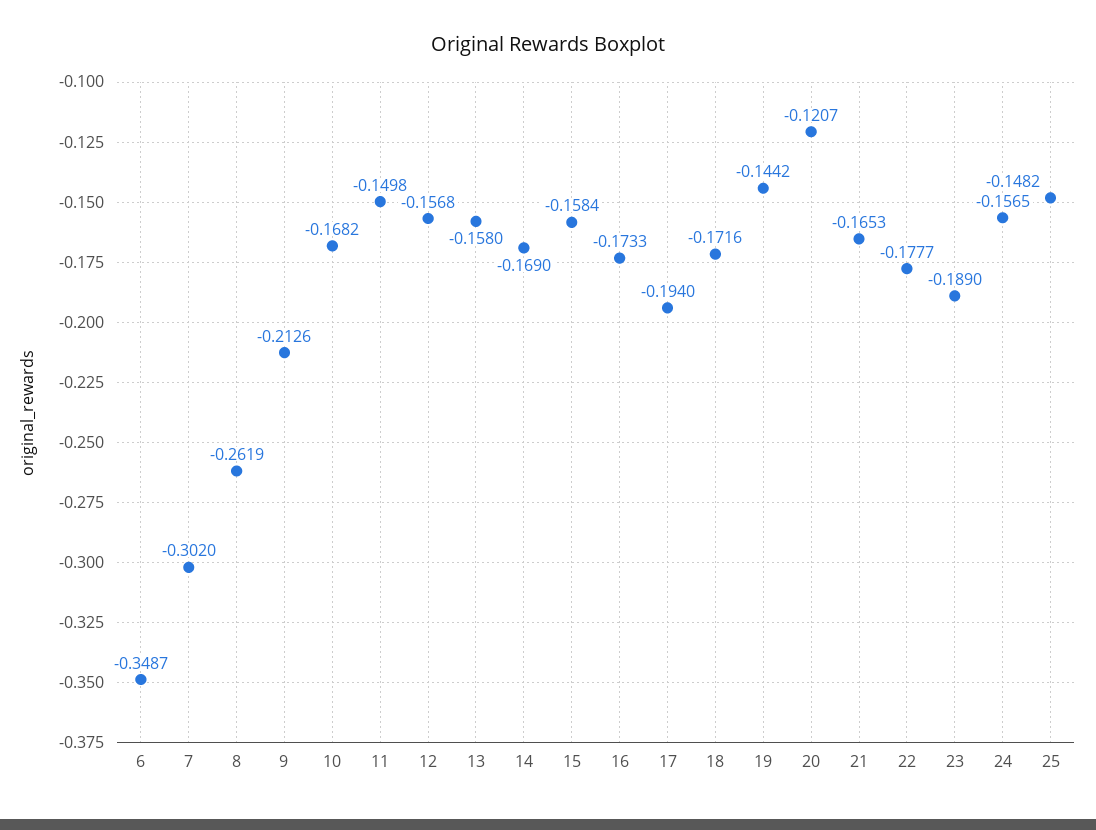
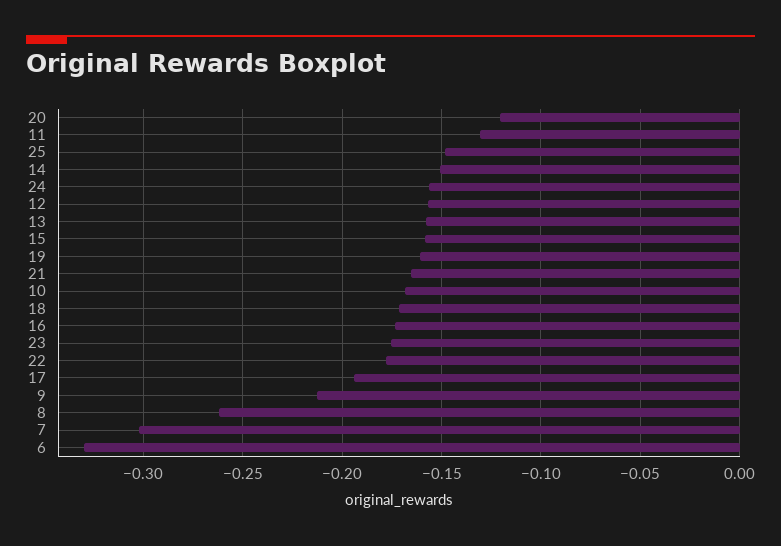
6: -0.3487 -> -0.33
11: -0.1498 -> -0.13
14: -0.169 -> -0.15
19: -0.1442 -> -0.16
23: -0.189 -> -0.175

